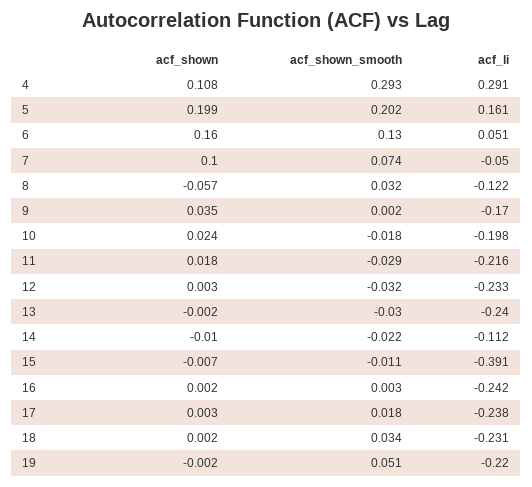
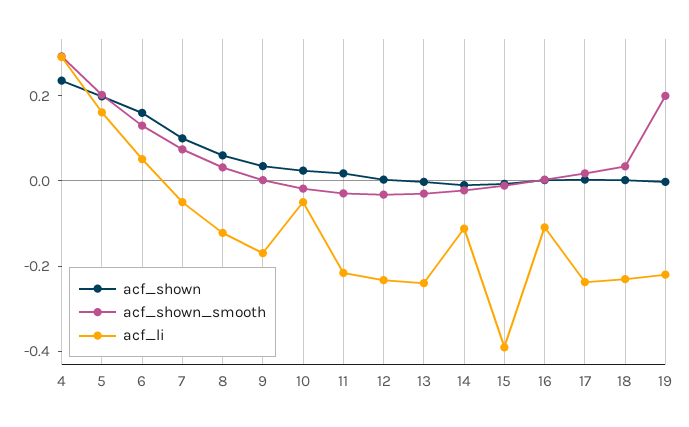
acf_shown, 4: 0.108 -> 0.25
acf_shown, 8: -0.057 -> 0.05
acf_li, 10: -0.198 -> -0.05
acf_li, 16: -0.242 -> -0.1
acf_shown_smooth, 19: 0.051 -> 0.2

